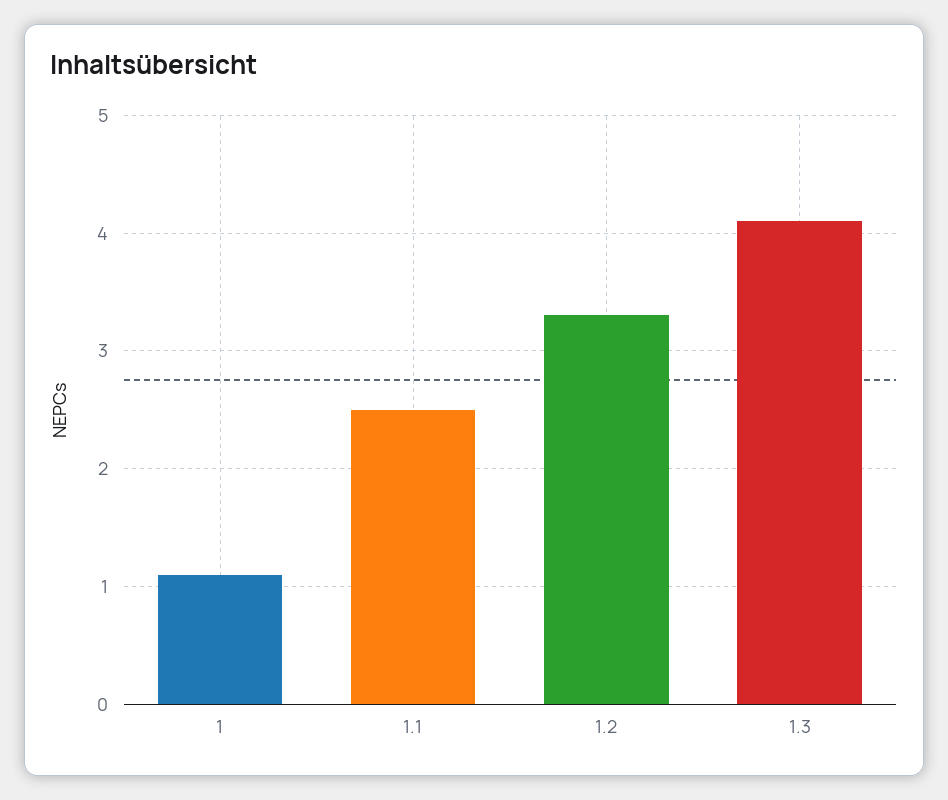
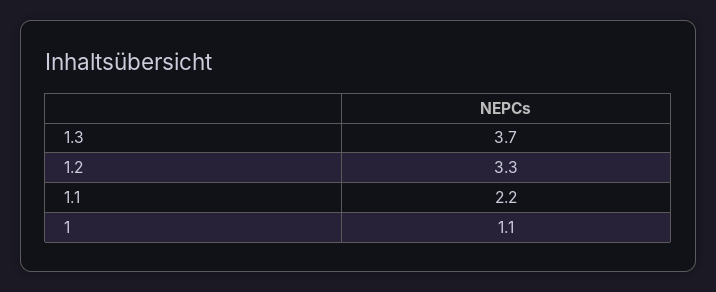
1.1: 2.5 -> 2.2
1.3: 4.1 -> 3.7

